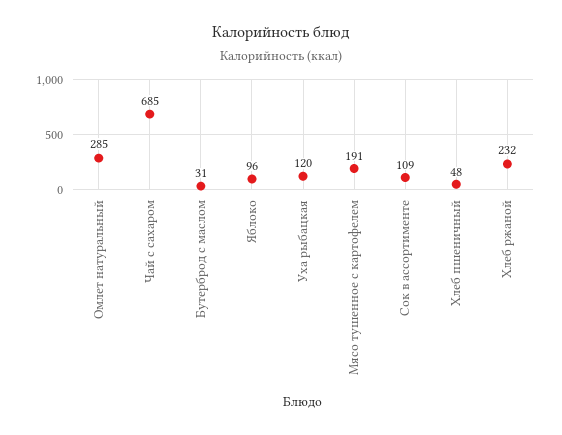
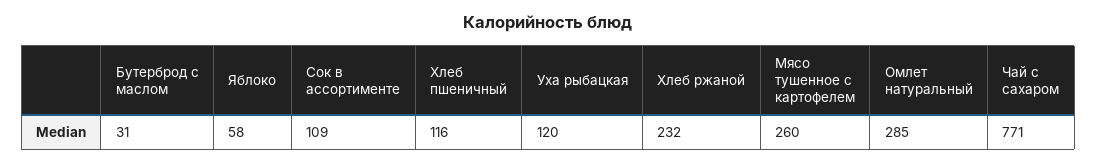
Чай с сахаром: 685 -> 771
Яблоко: 96 -> 58
Мясо тушенное с картофелем: 191 -> 260
Хлеб пшеничный: 48 -> 116

